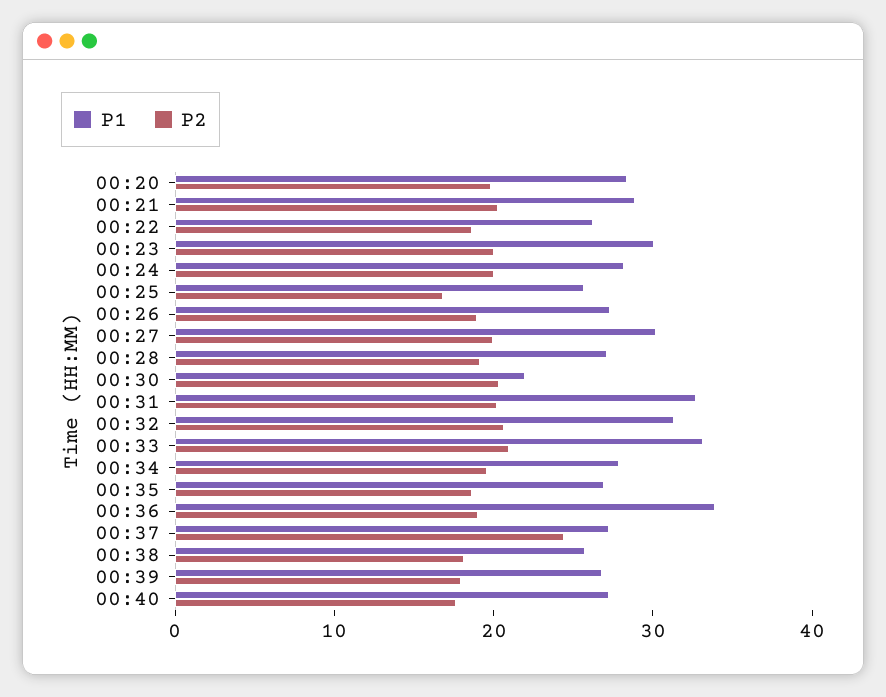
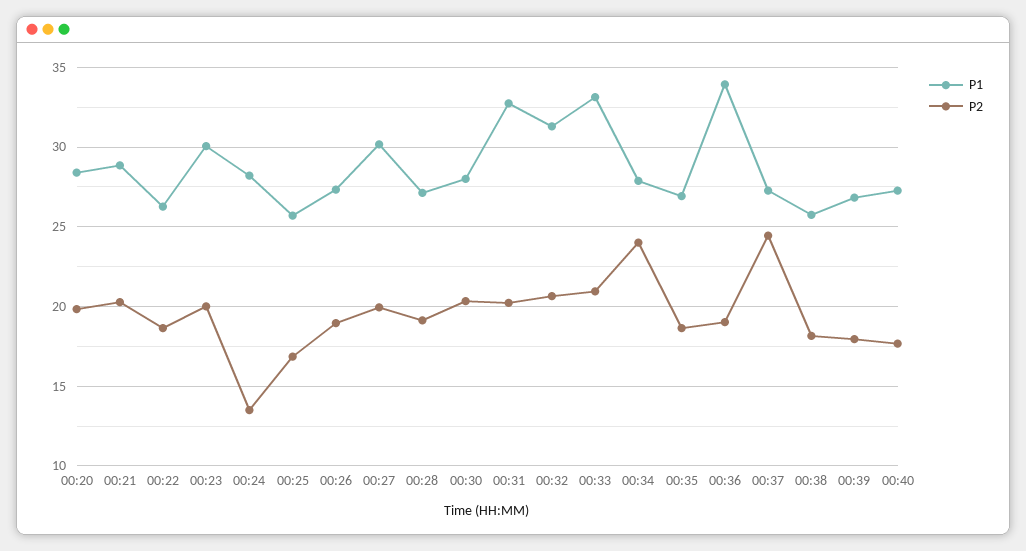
P2, 00:24: 20 -> 13.5
P1, 00:30: 22 -> 28
P2, 00:34: 20 -> 24

